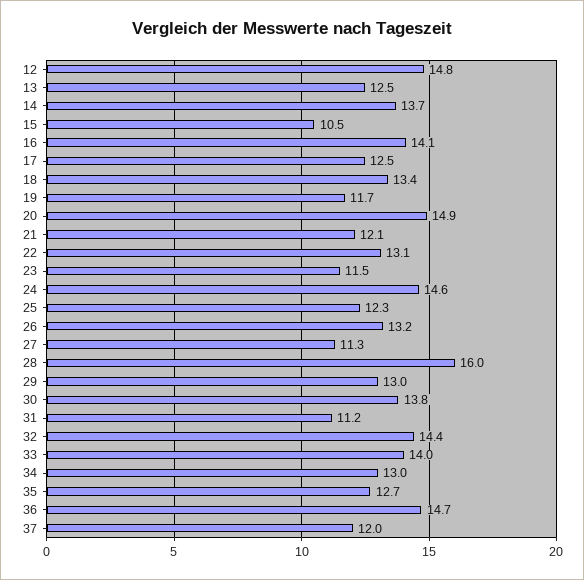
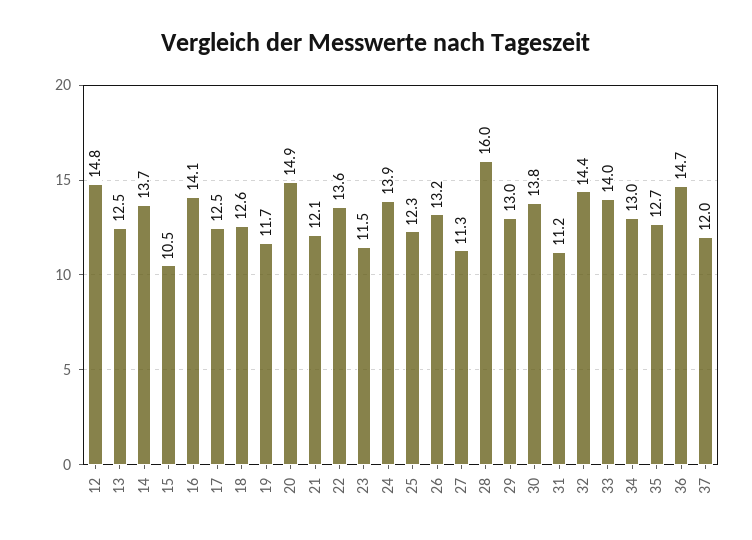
18: 13.4 -> 12.6
22: 13.1 -> 13.6
24: 14.6 -> 13.9

